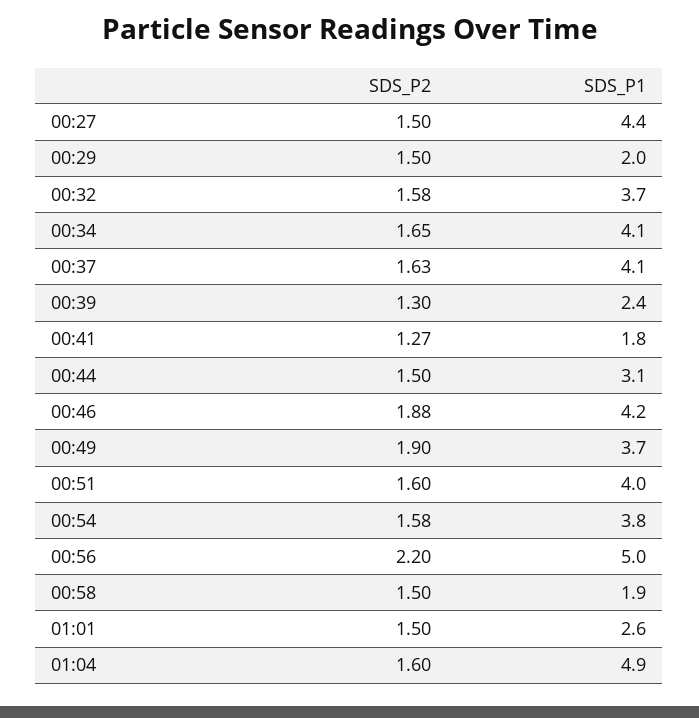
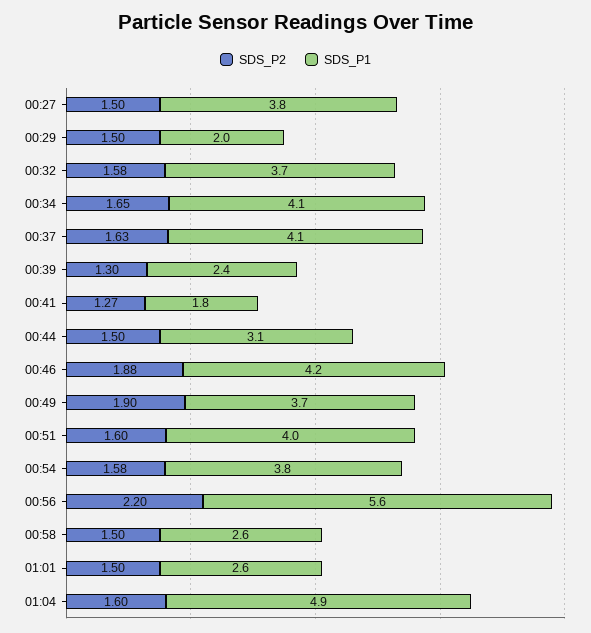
SDS_P1, 00:27: 4.4 -> 3.8
SDS_P1, 00:56: 5 -> 5.6
SDS_P1, 00:58: 1.9 -> 2.6

